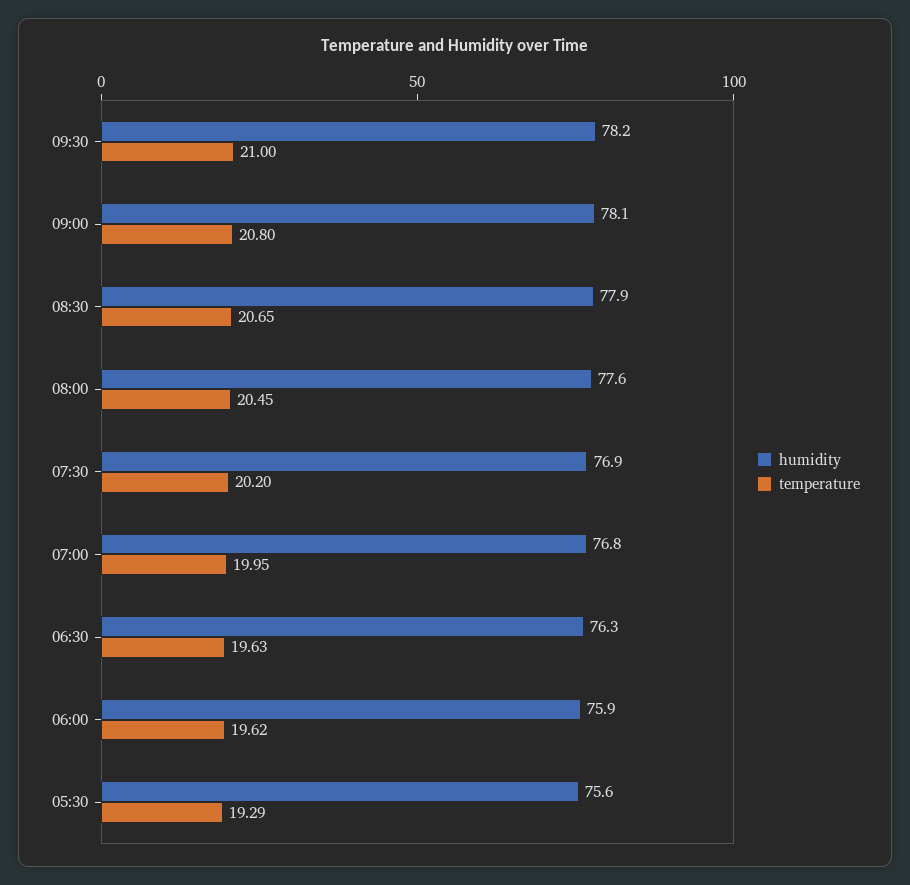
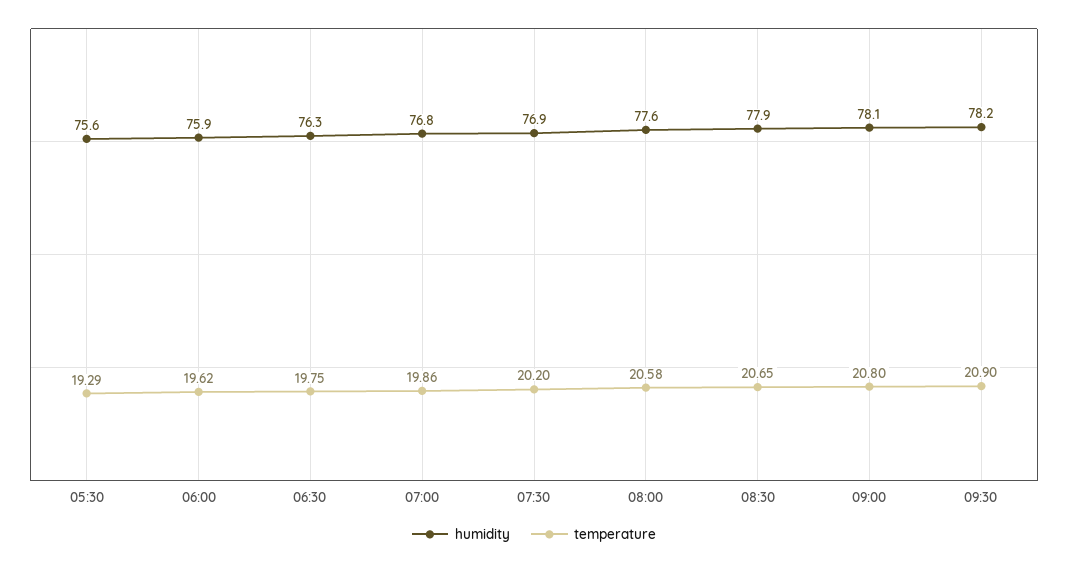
temperature, 09:30: 21 -> 20.9
temperature, 08:00: 20.45 -> 20.58
temperature, 07:00: 19.95 -> 19.86
temperature, 06:30: 19.63 -> 19.75

